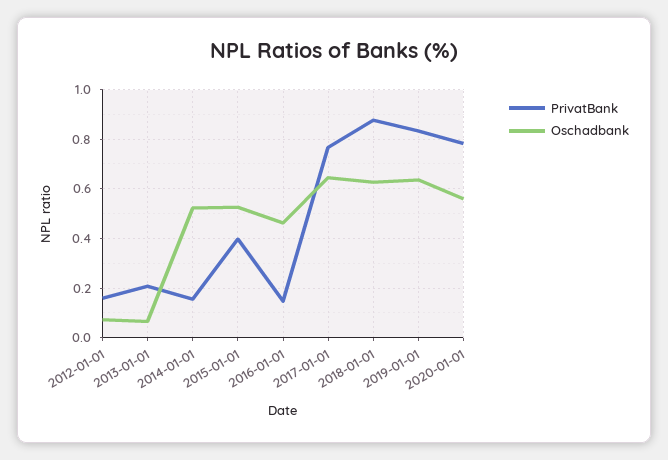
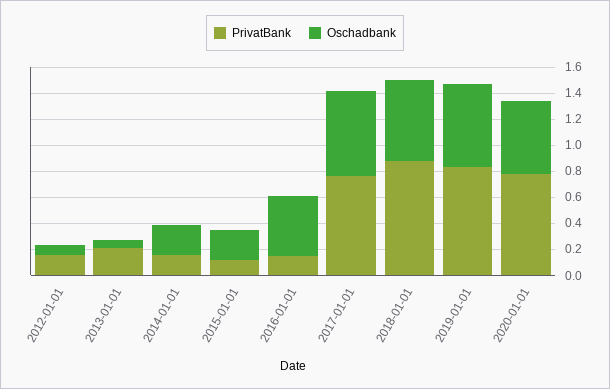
Oschadbank, 2014-01-01: 0.525 -> 0.2
PrivatBank, 2015-01-01: 0.4 -> 0.1
Oschadbank, 2015-01-01: 0.525 -> 0.2

